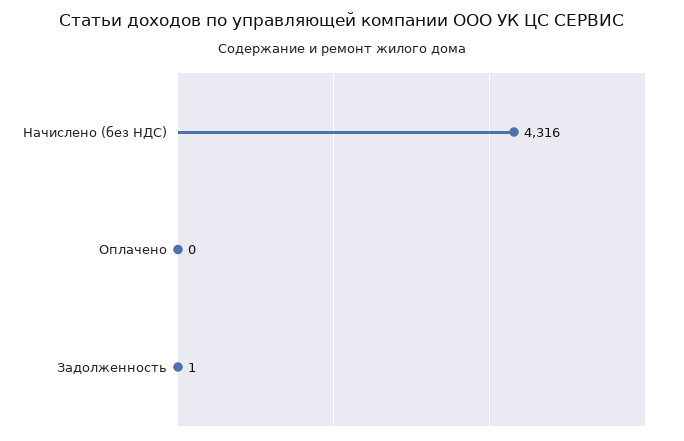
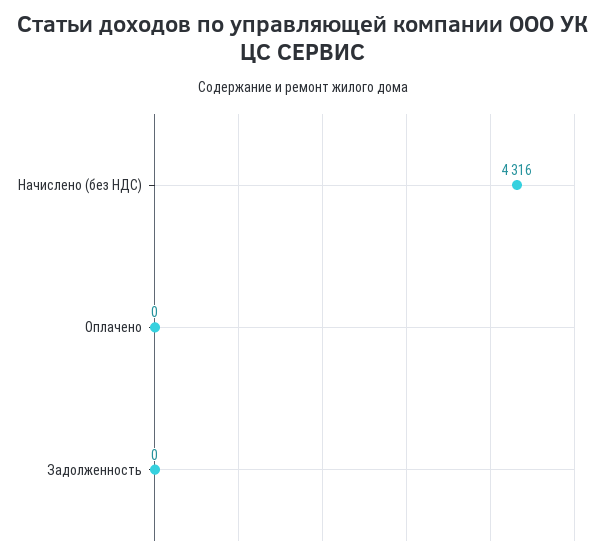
Задолженность: 1 -> 0

